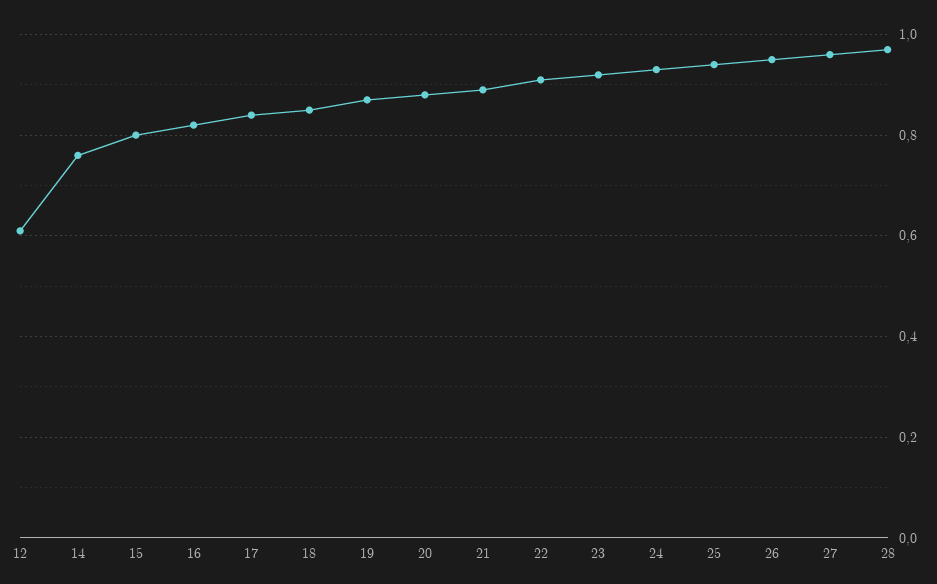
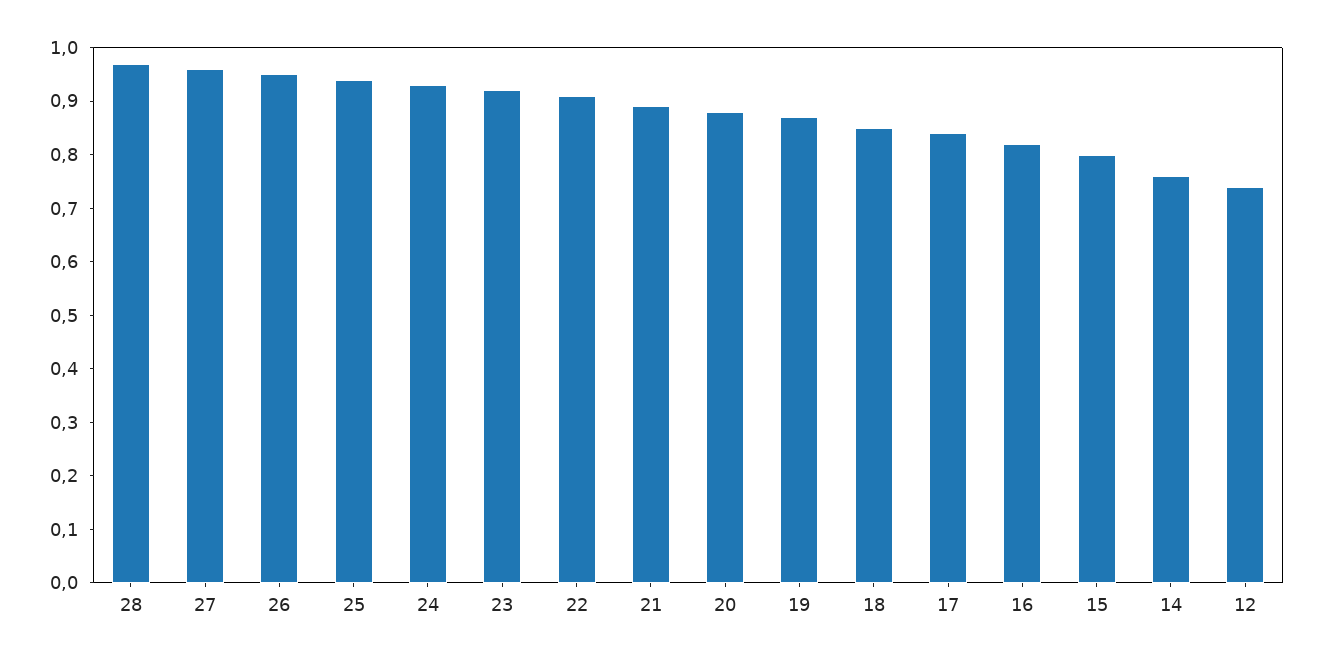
12: 0.6 -> 0.75

